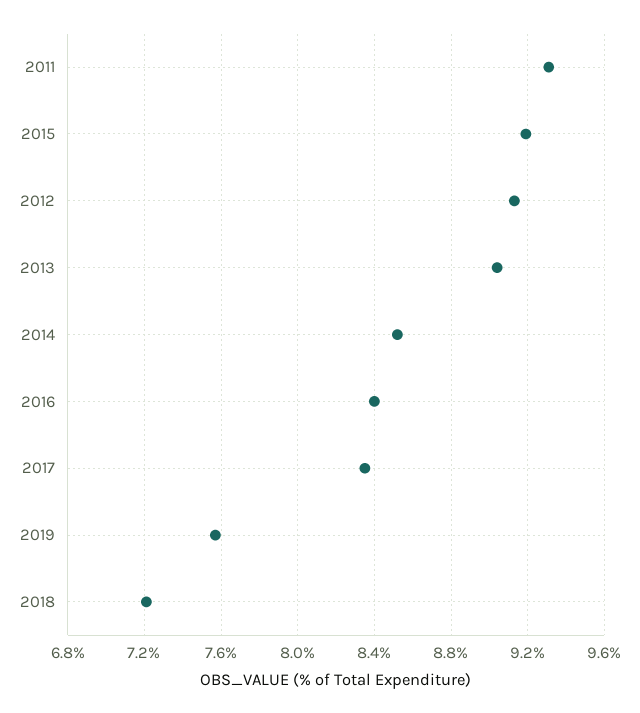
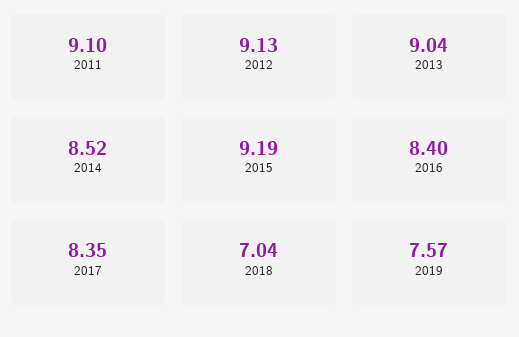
2011: 9.3 -> 9.1
2018: 7.2 -> 7.04

